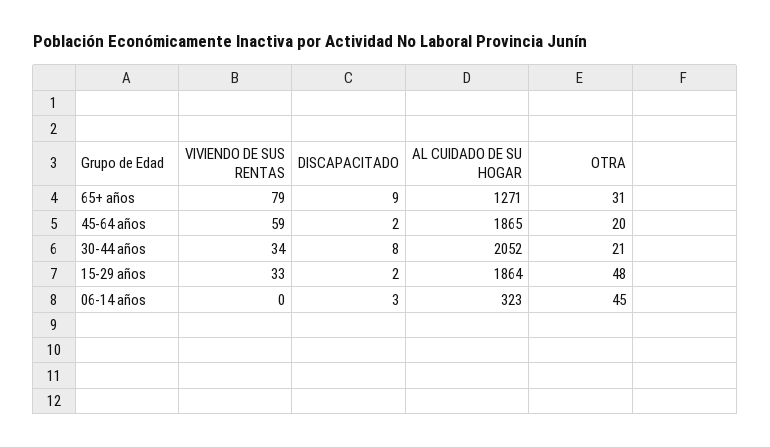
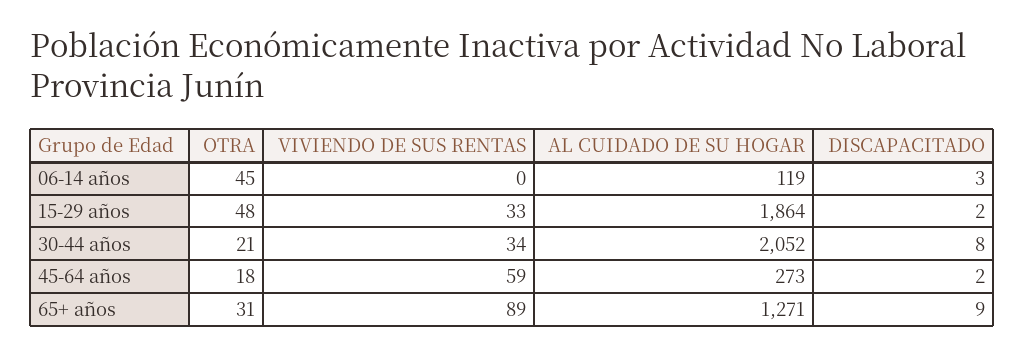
VIVIENDO DE SUS RENTAS, 65+ años: 79 -> 89
AL CUIDADO DE SU HOGAR, 45-64 años: 1865 -> 273
OTRA, 45-64 años: 20 -> 18
AL CUIDADO DE SU HOGAR, 06-14 años: 323 -> 119

